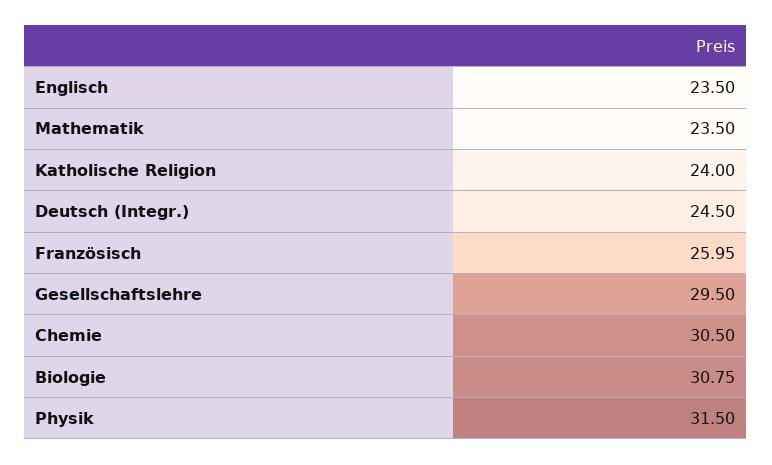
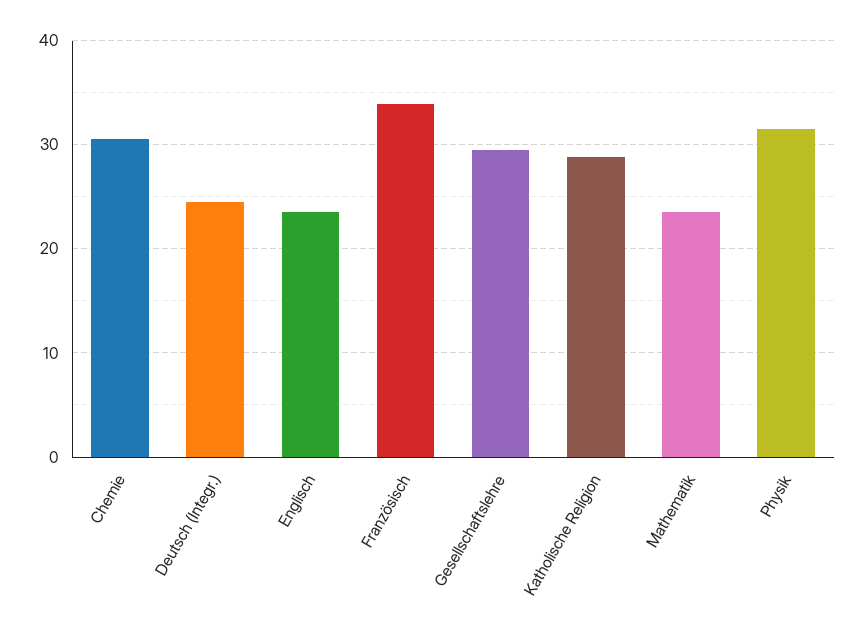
Katholische Religion: 24 -> 29
Französisch: 25.95 -> 34
Biologie: 30.75 -> none

